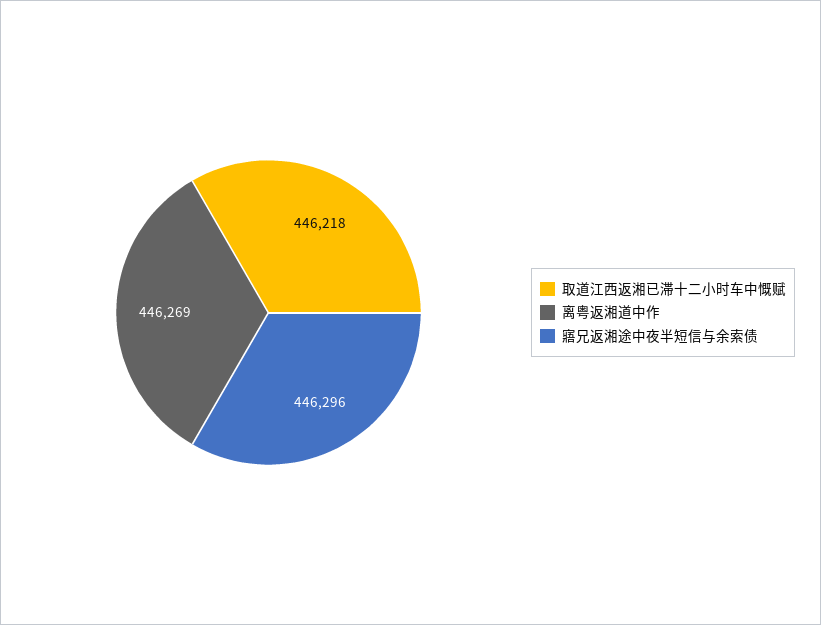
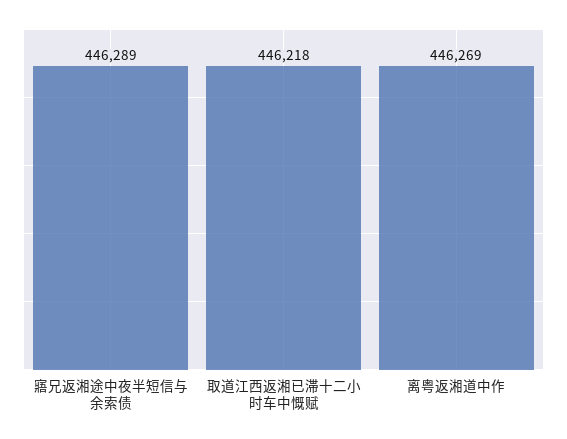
寤兄返湘途中夜半短信与余索债: 446296 -> 446289

